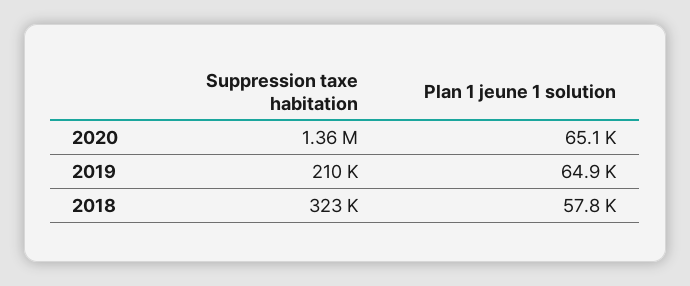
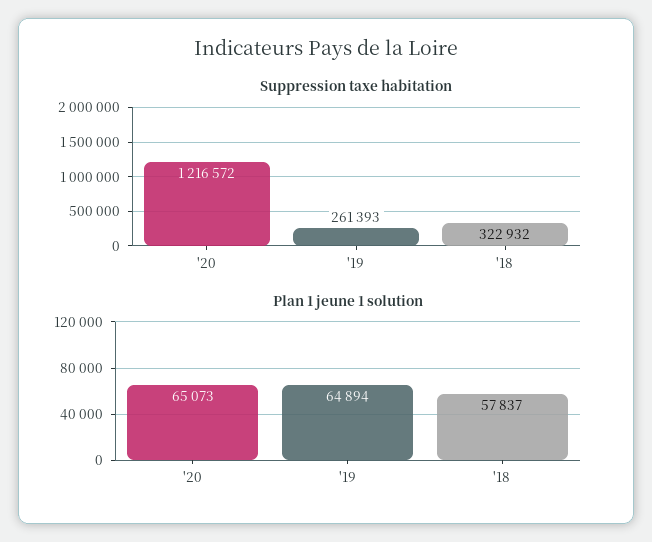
Suppression taxe habitation, 2020: 1360000 -> 1216572
Suppression taxe habitation, 2019: 210000 -> 261393

